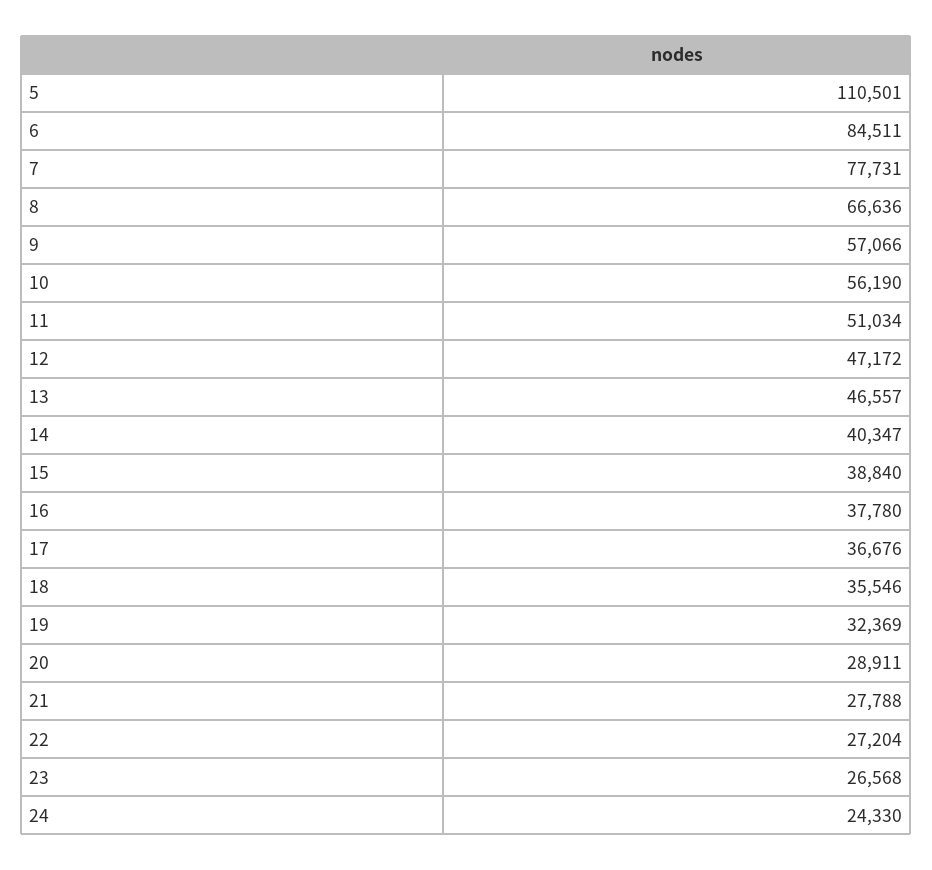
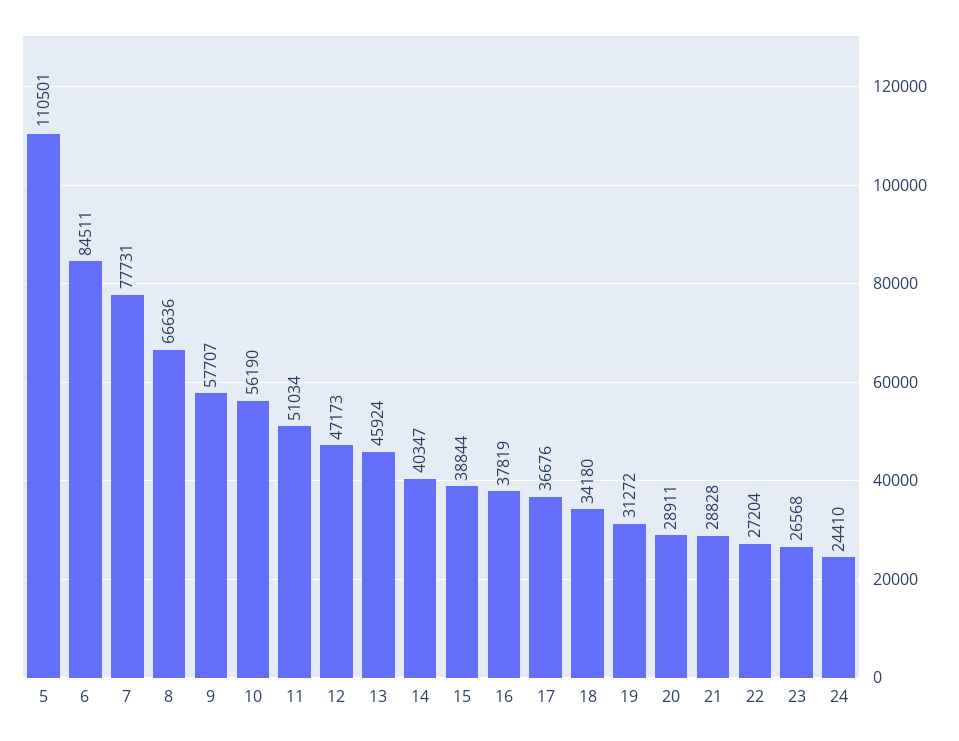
9: 57066 -> 57707
12: 47172 -> 47173
13: 46557 -> 45924
15: 38840 -> 38844
16: 37780 -> 37819
18: 35546 -> 34180
19: 32369 -> 31272
21: 27788 -> 28828
24: 24330 -> 24410

